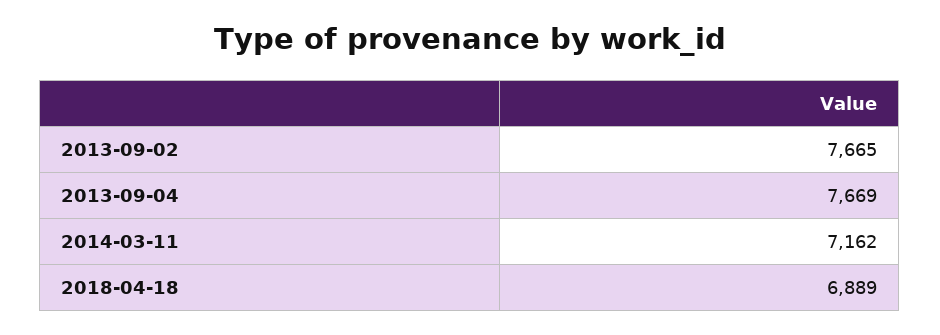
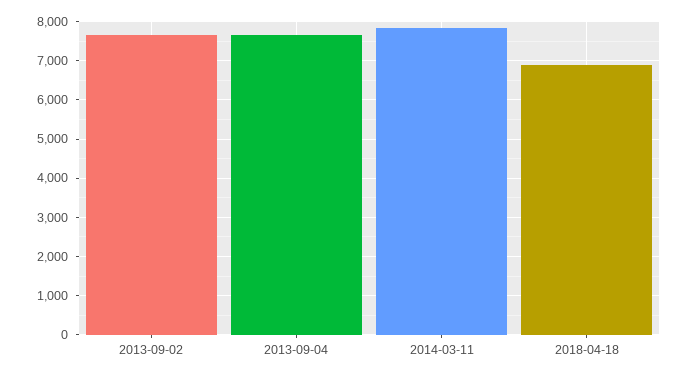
2014-03-11: 7162 -> 7800

